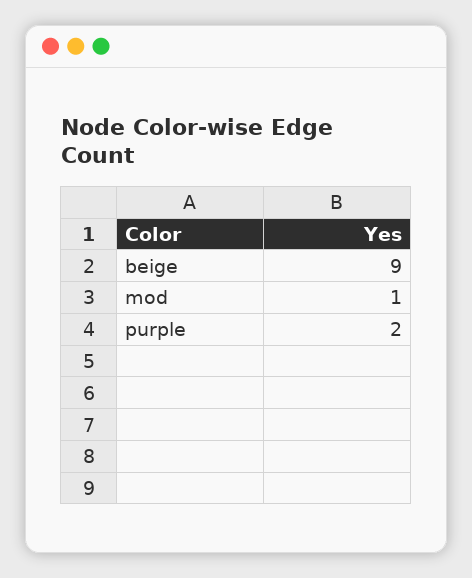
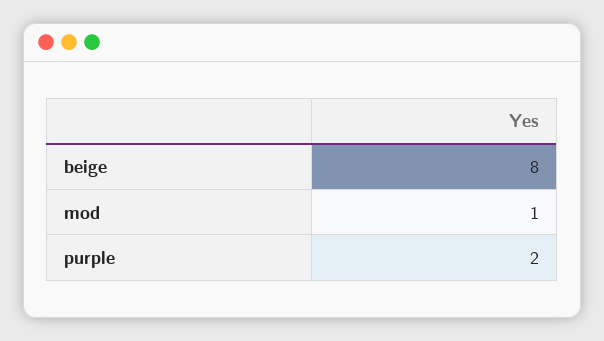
beige: 9 -> 8

